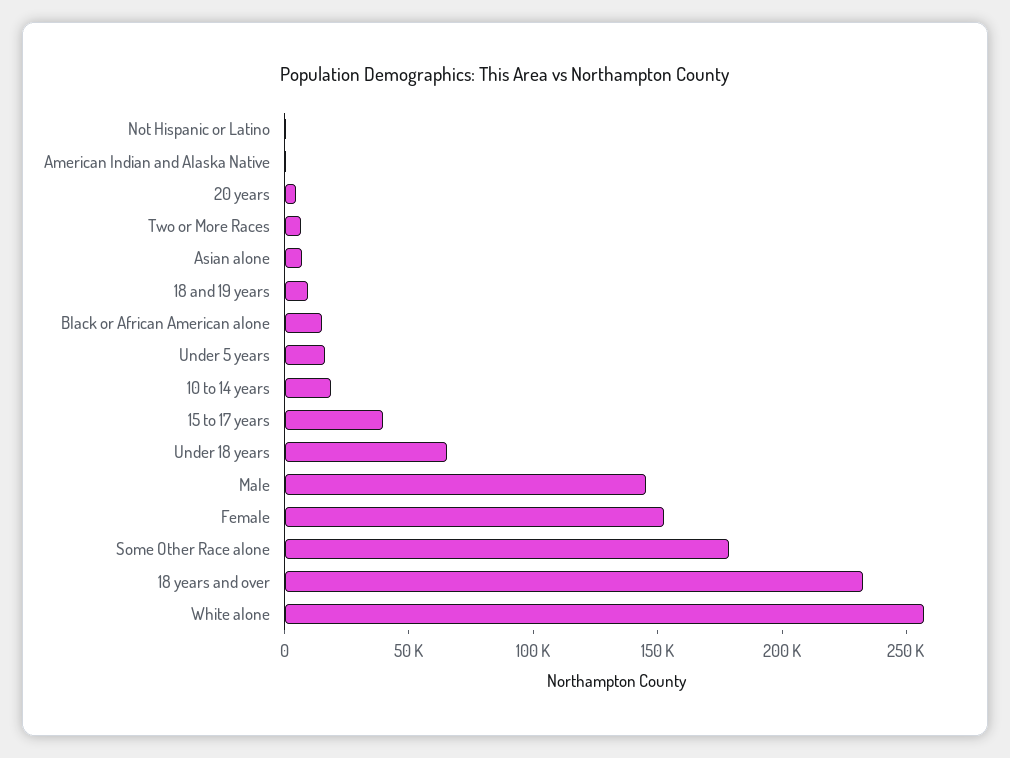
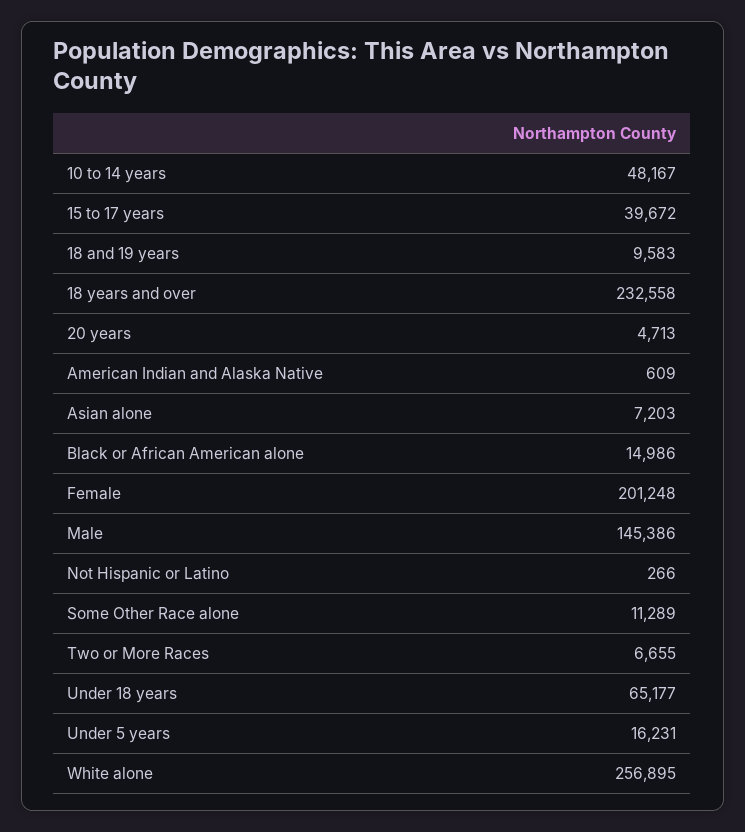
10 to 14 years: 20000 -> 48167
Female: 150000 -> 201248
Some Other Race alone: 180000 -> 11289

